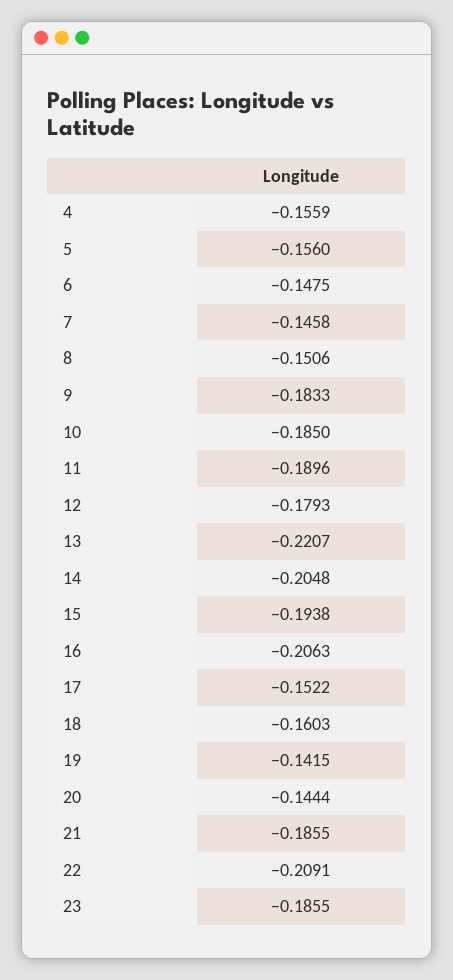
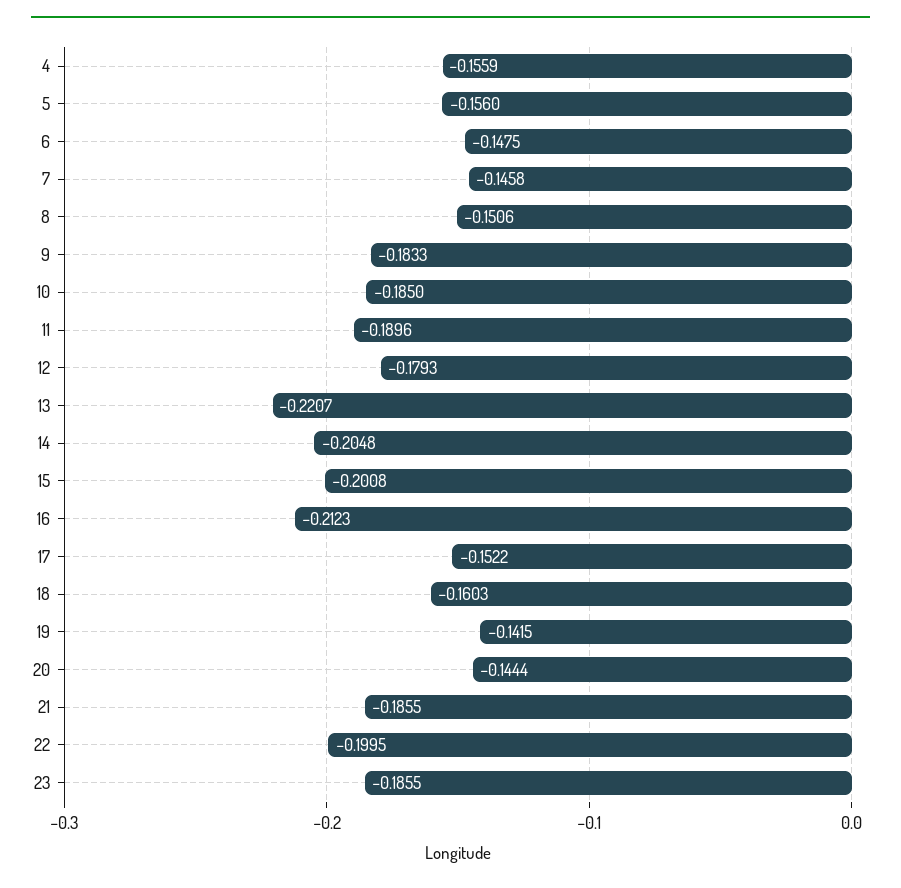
15: -0.1938 -> -0.2008
16: -0.2063 -> -0.2123
22: -0.2091 -> -0.1995

